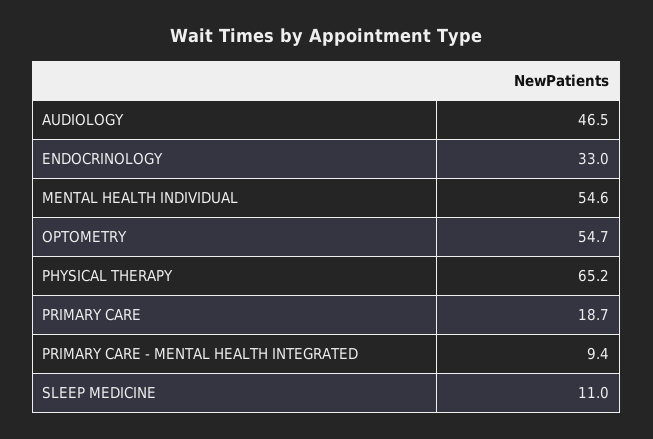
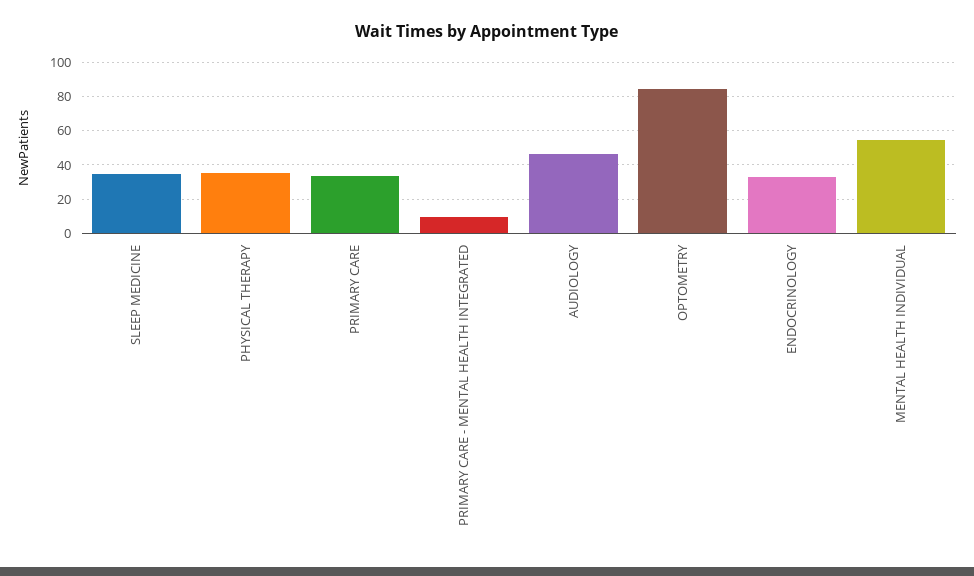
OPTOMETRY: 54.7 -> 85
PHYSICAL THERAPY: 65.2 -> 35
PRIMARY CARE: 18.7 -> 35
SLEEP MEDICINE: 11 -> 35

